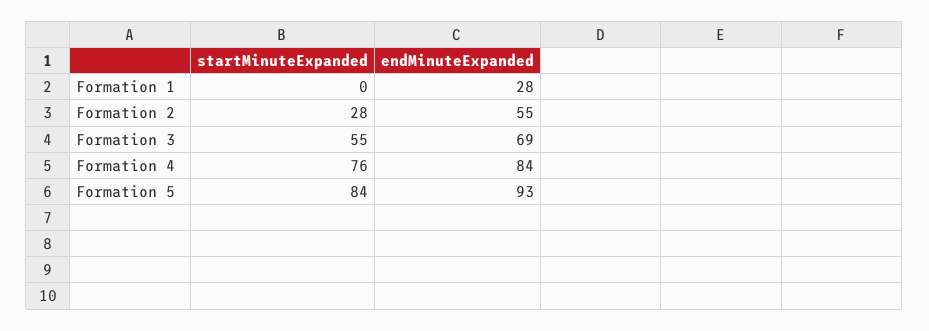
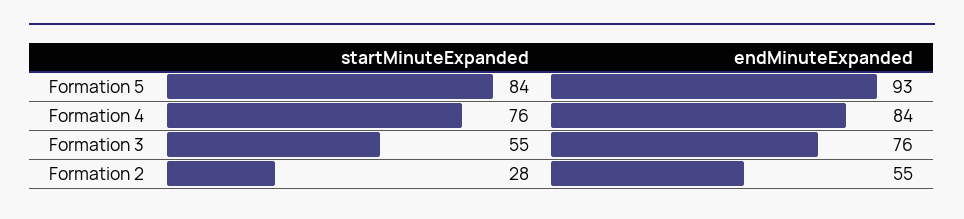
startMinuteExpanded, Formation 1: 0 -> none
endMinuteExpanded, Formation 1: 28 -> none
endMinuteExpanded, Formation 3: 69 -> 76

